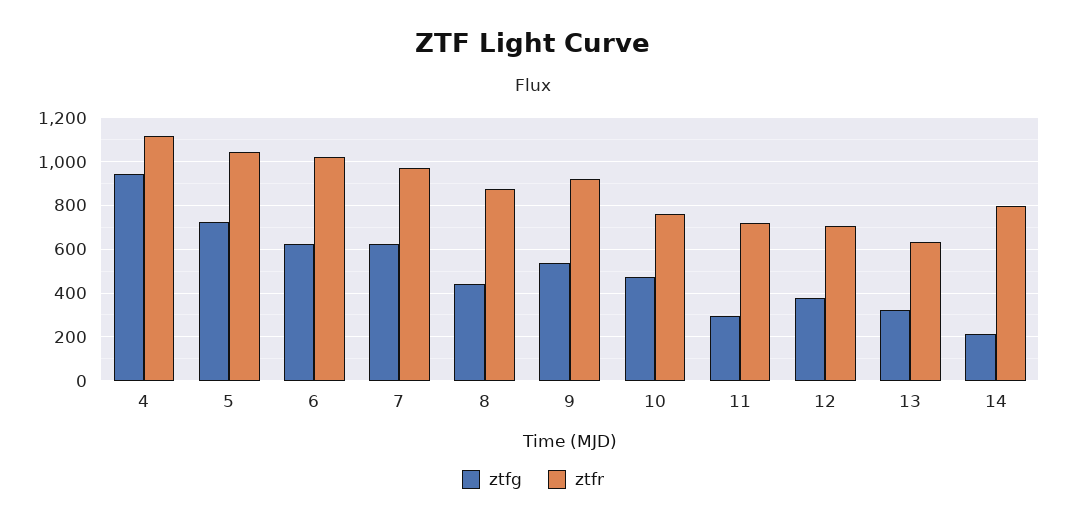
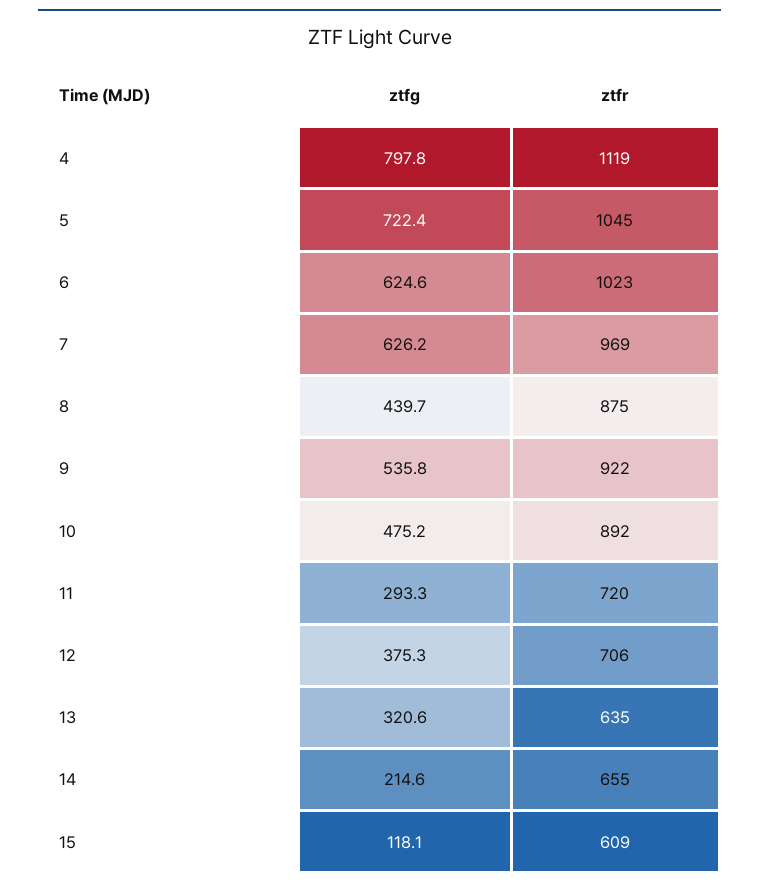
ztfg, 4: 950 -> 797.8
ztfr, 10: 750 -> 892
ztfr, 14: 800 -> 655
ztfg, 15: none -> 118.1
ztfr, 15: none -> 609

